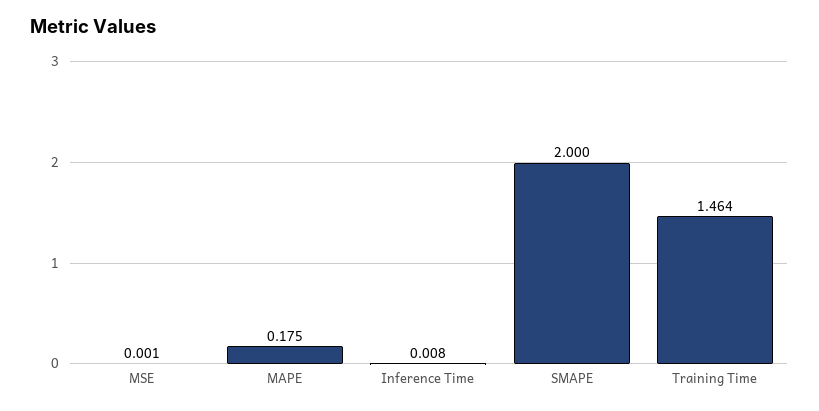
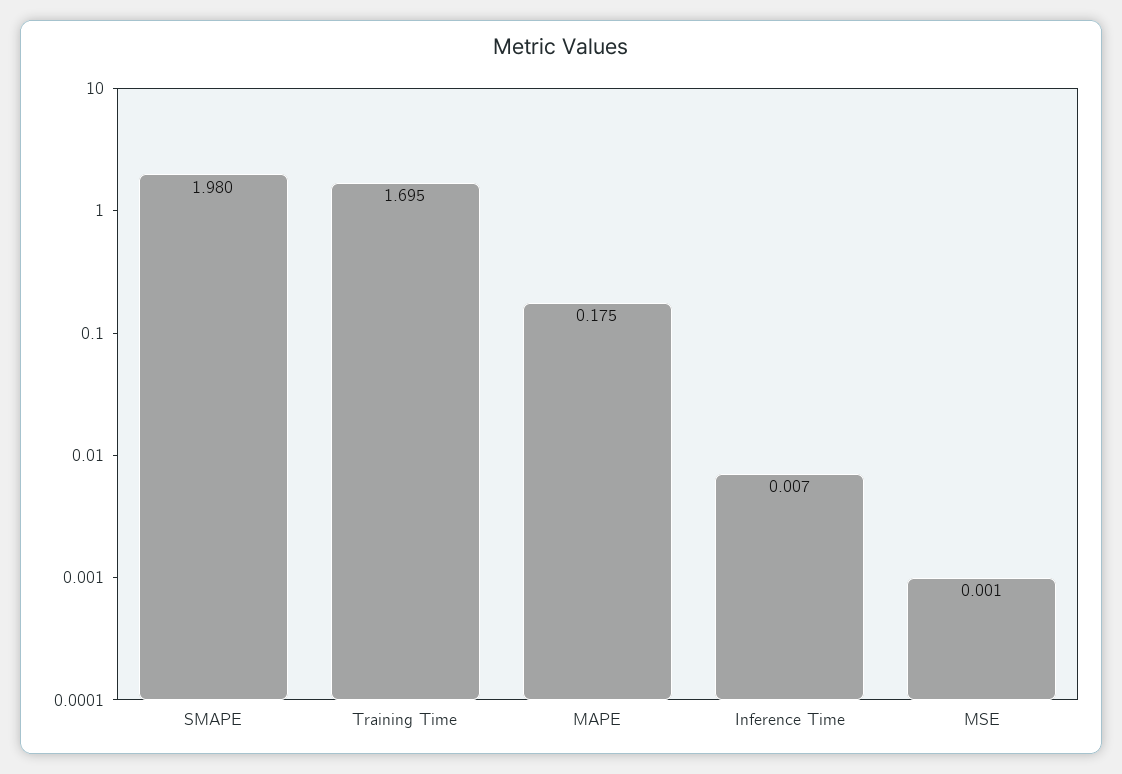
Inference Time: 0.008 -> 0.007
SMAPE: 2 -> 1.98
Training Time: 1.464 -> 1.695

